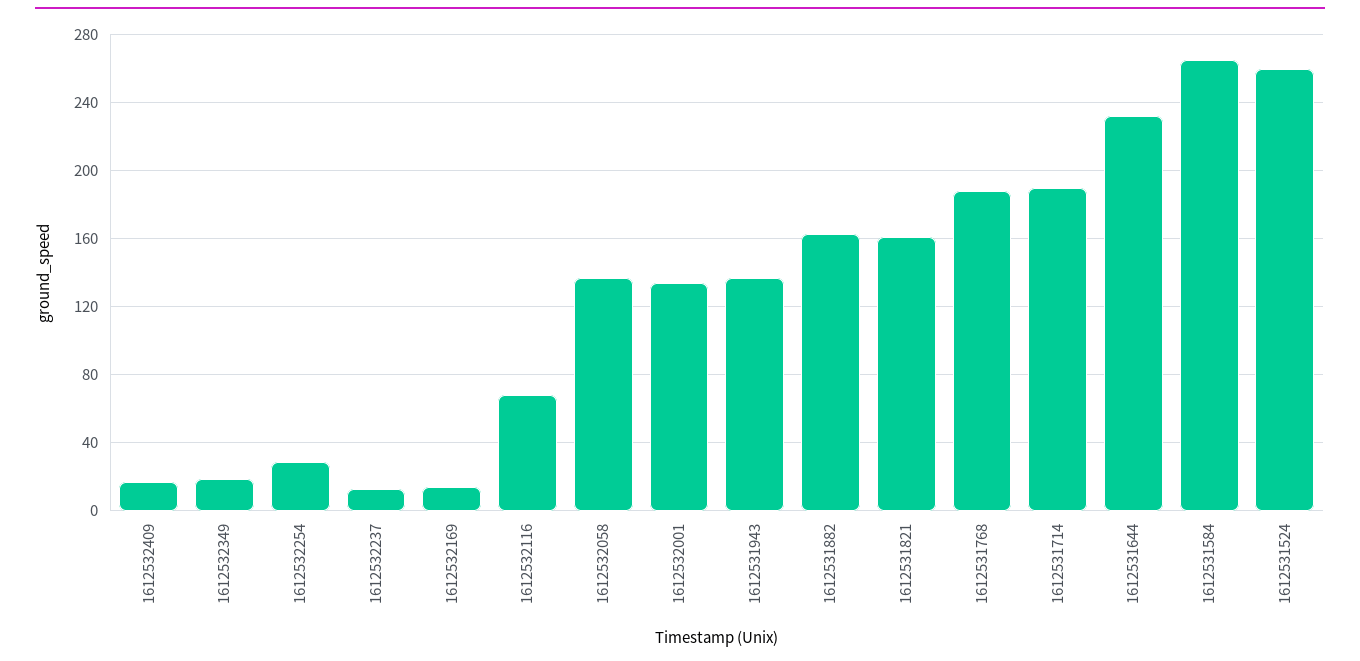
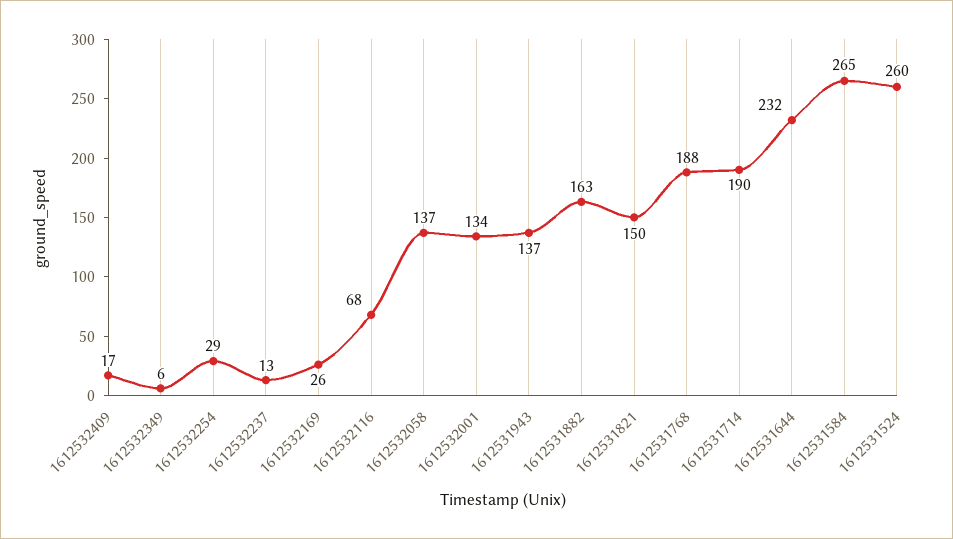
1612532349: 20 -> 6
1612532169: 15 -> 26
1612531821: 160 -> 150

